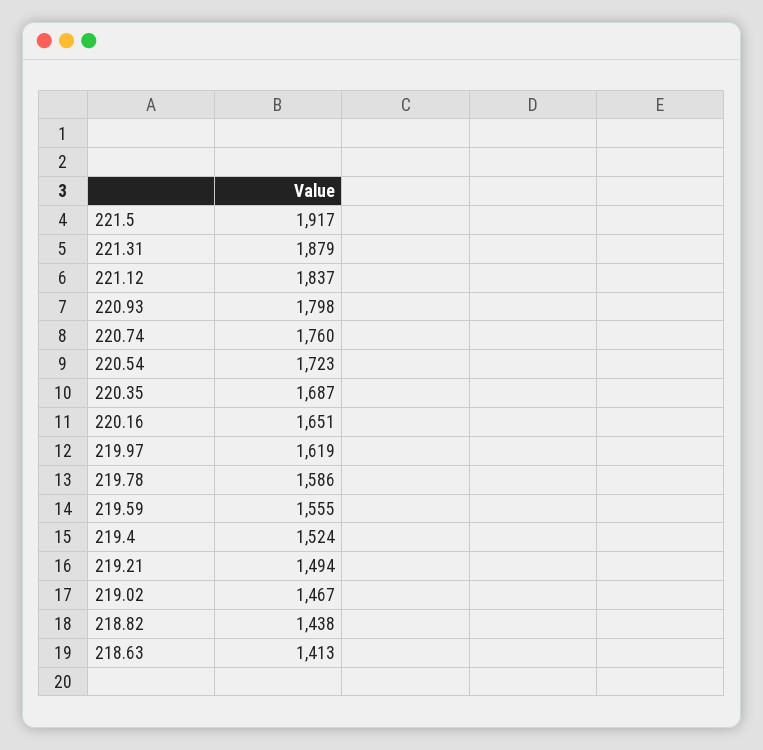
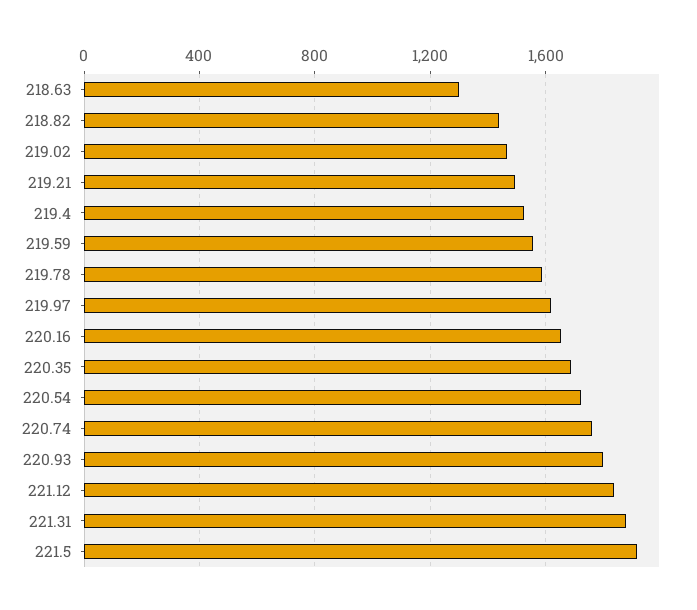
218.63: 1413 -> 1300

